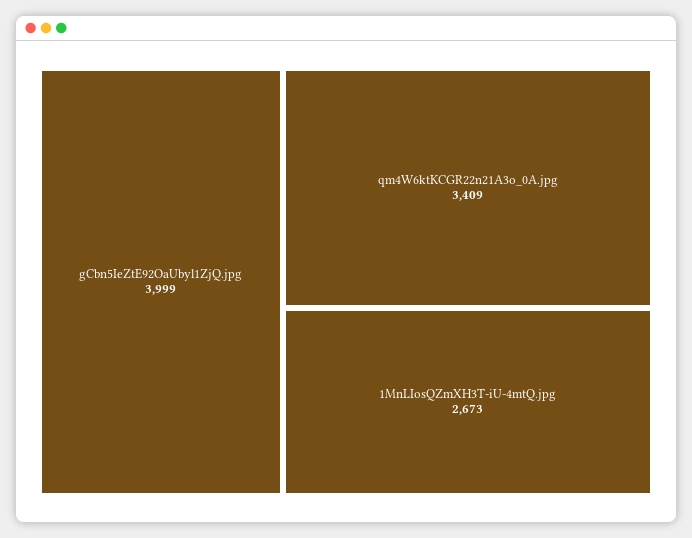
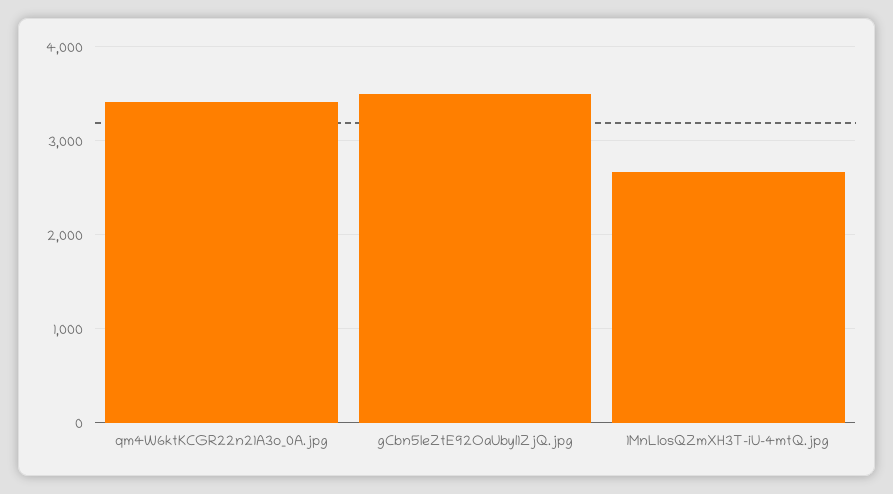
gCbn5IeZtE92OaUbyl1ZjQ.jpg: 3999 -> 3500

